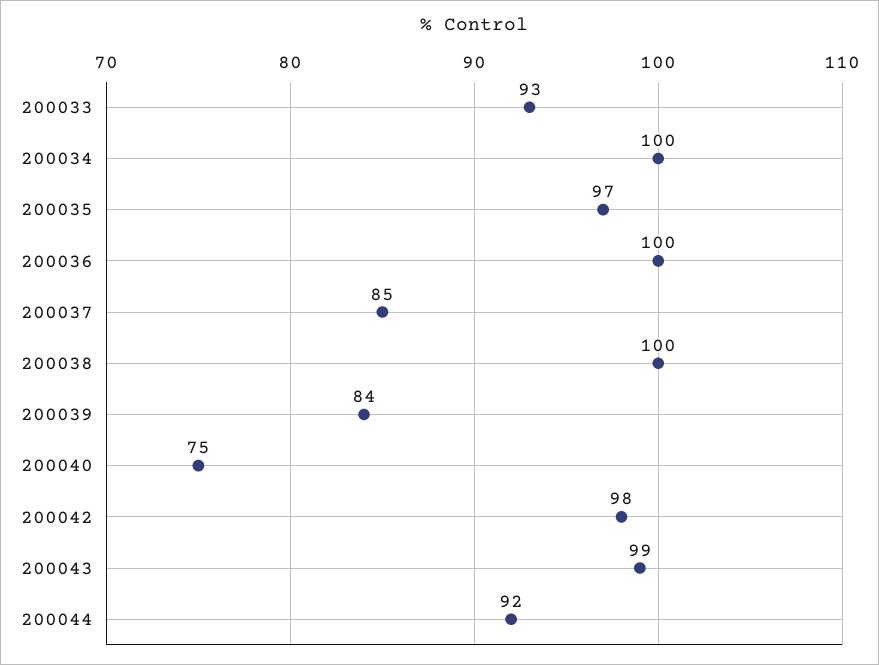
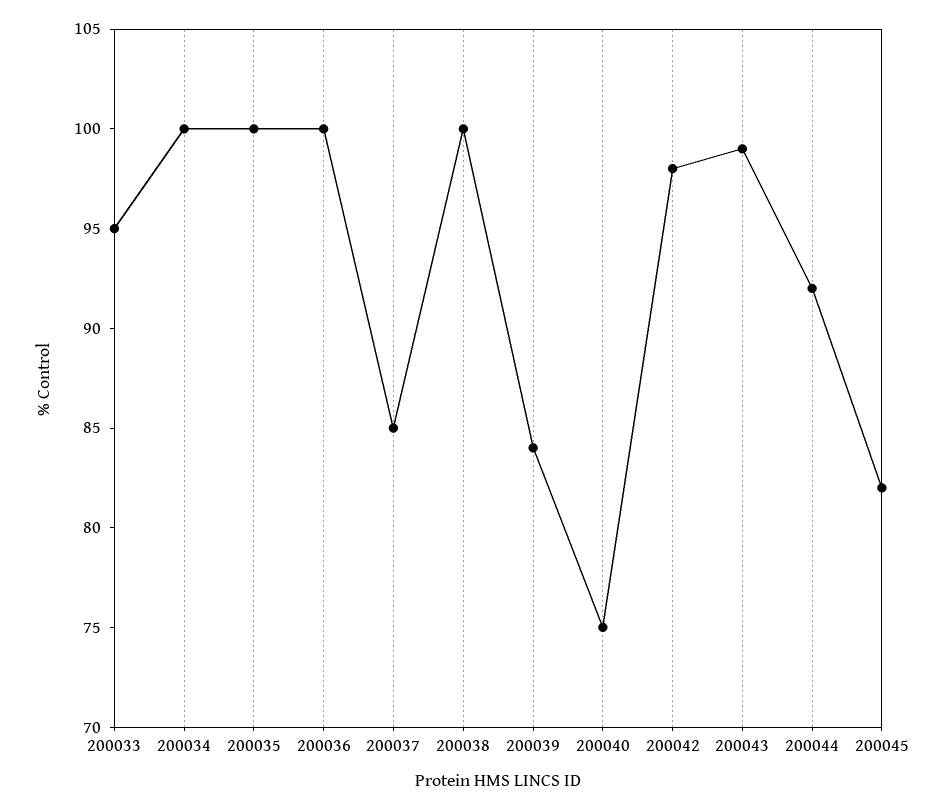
200033: 93 -> 95
200035: 97 -> 100
200045: none -> 82

